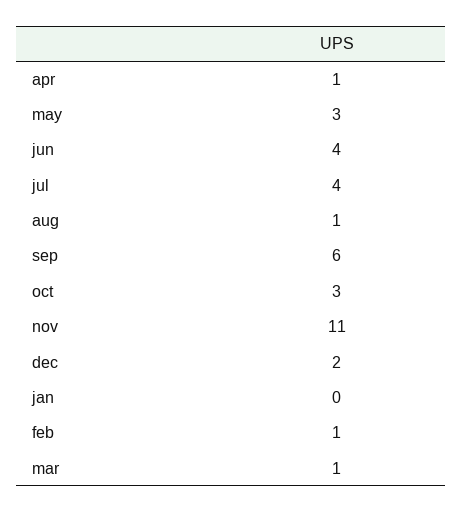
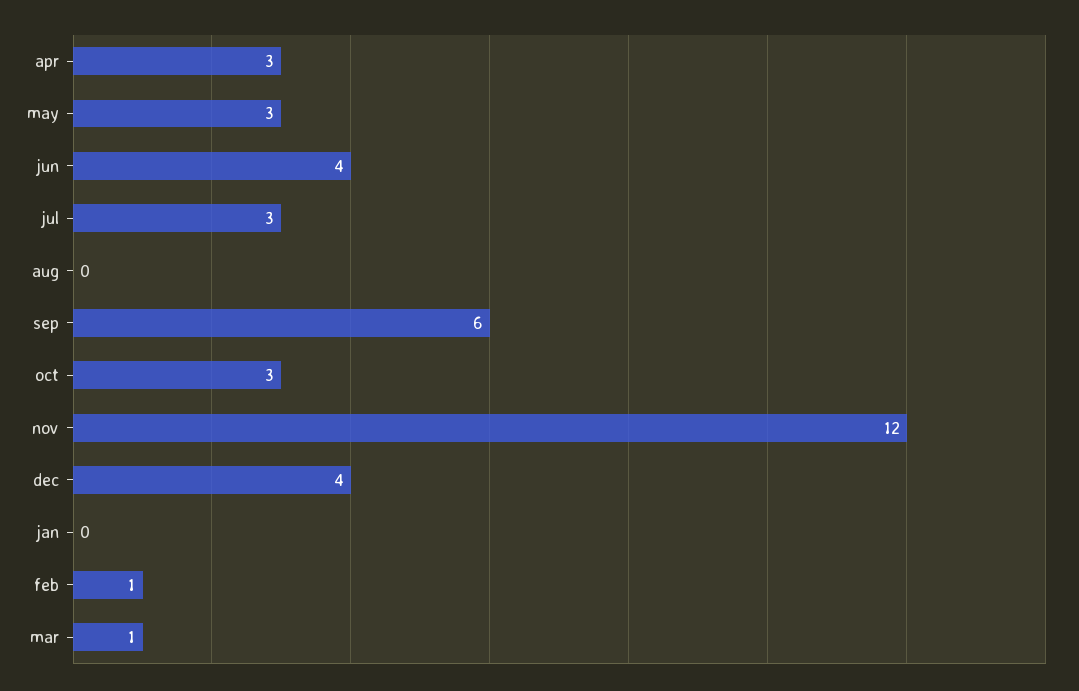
apr: 1 -> 3
jul: 4 -> 3
aug: 1 -> 0
nov: 11 -> 12
dec: 2 -> 4

